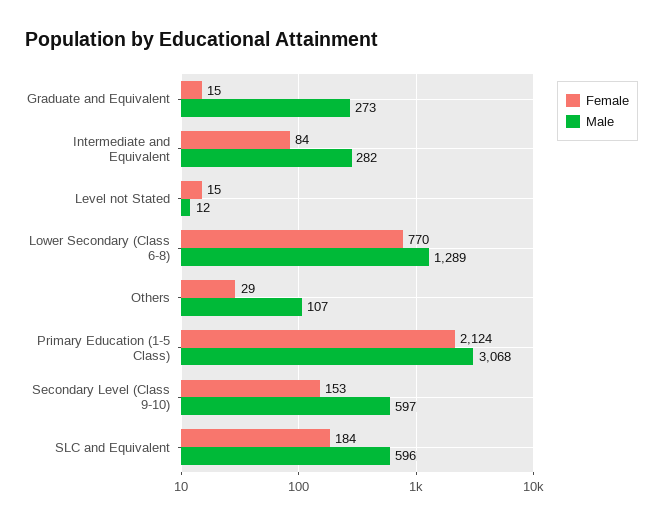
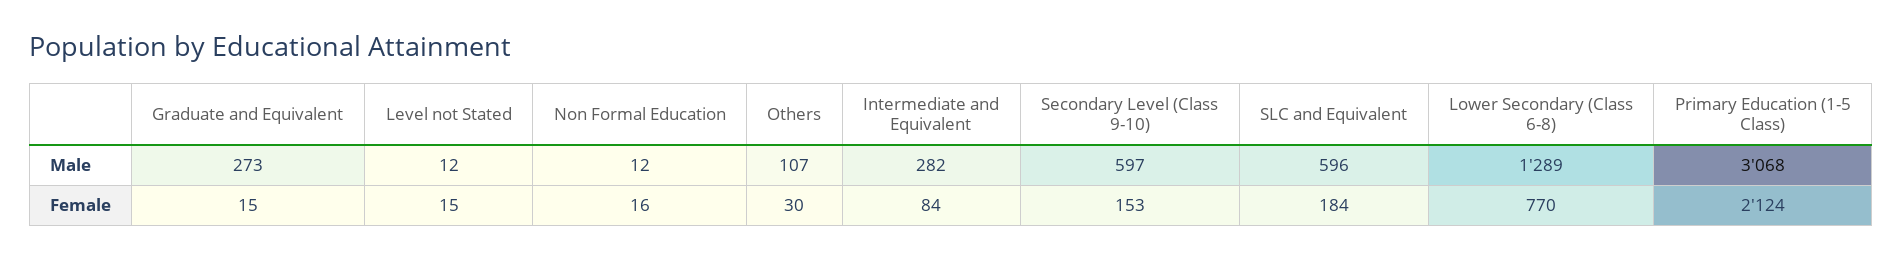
Female, Others: 29 -> 30
Male, Non Formal Education: none -> 12
Female, Non Formal Education: none -> 16

